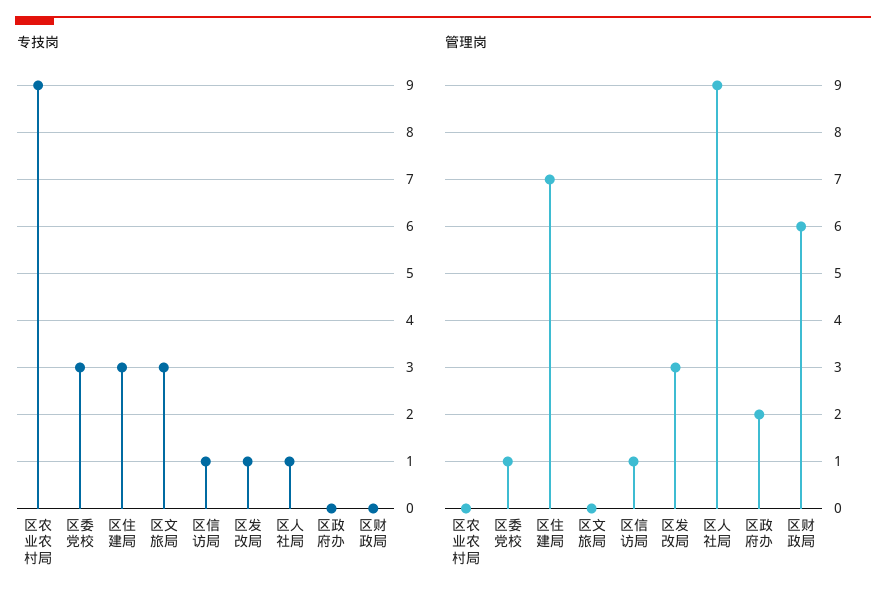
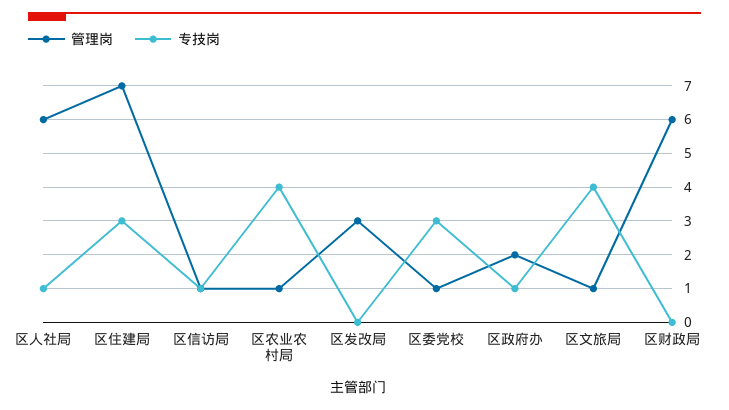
专技岗, 区农业农村局: 9 -> 4
专技岗, 区文旅局: 3 -> 4
专技岗, 区发改局: 1 -> 0
专技岗, 区政府办: 0 -> 1
管理岗, 区农业农村局: 0 -> 1
管理岗, 区文旅局: 0 -> 1
管理岗, 区人社局: 9 -> 6

